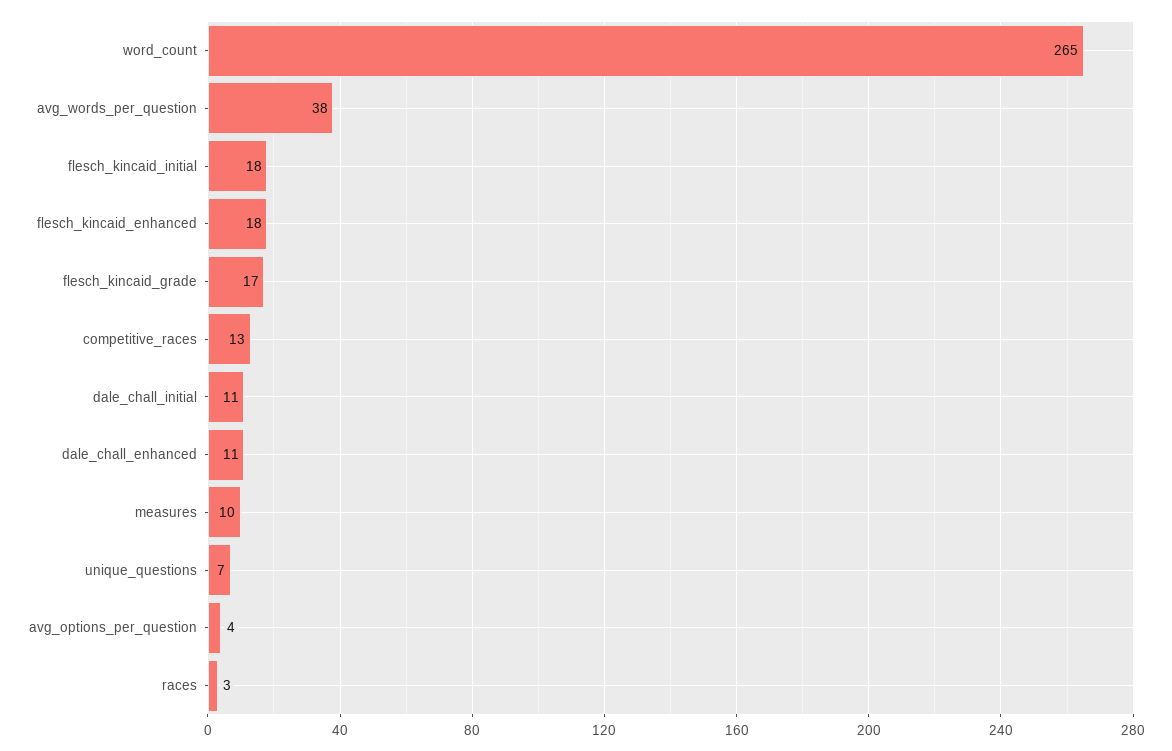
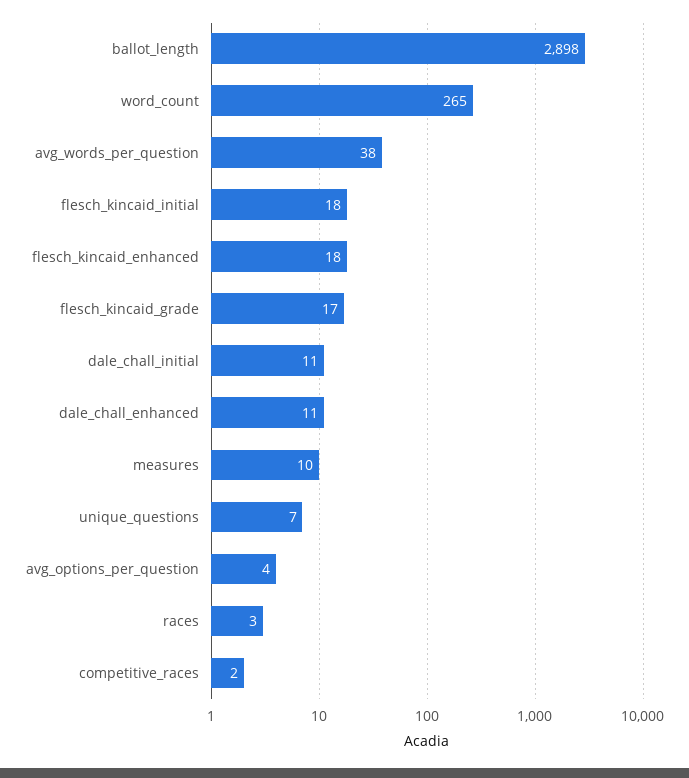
competitive_races: 13 -> 2
ballot_length: none -> 2898

